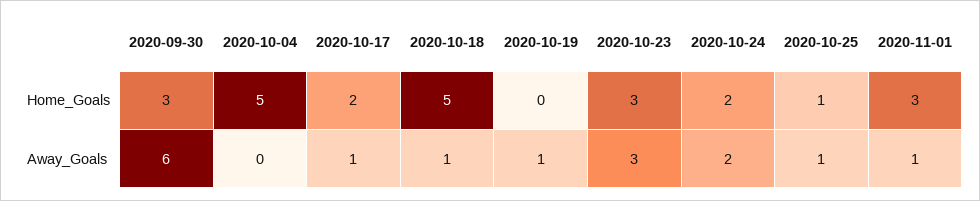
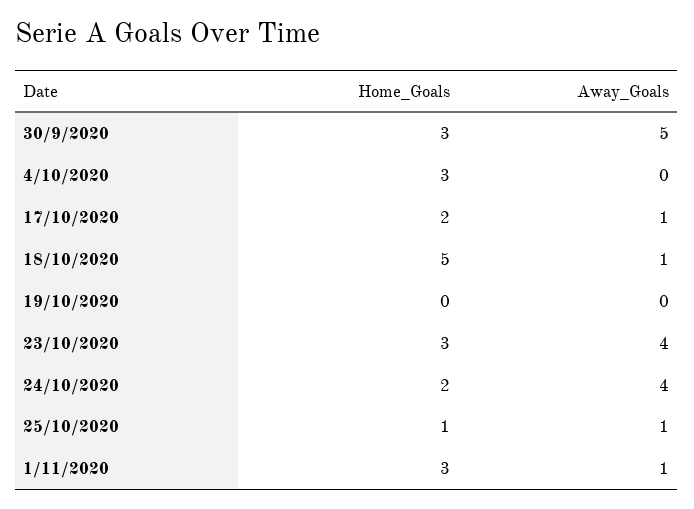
2020-10-04, Home_Goals: 5 -> 3
2020-09-30, Away_Goals: 6 -> 5
2020-10-19, Away_Goals: 1 -> 0
2020-10-23, Away_Goals: 3 -> 4
2020-10-24, Away_Goals: 2 -> 4

